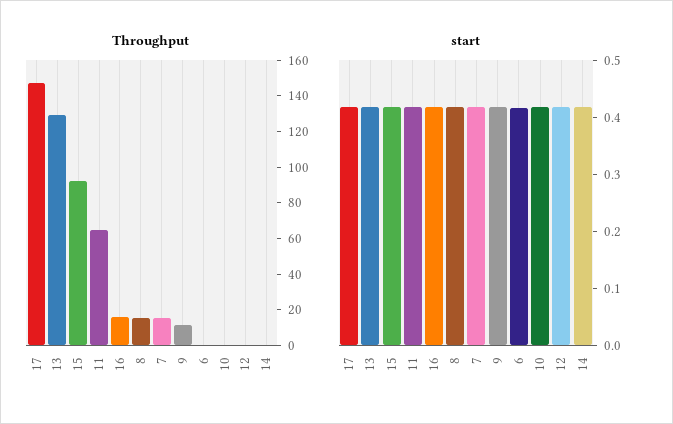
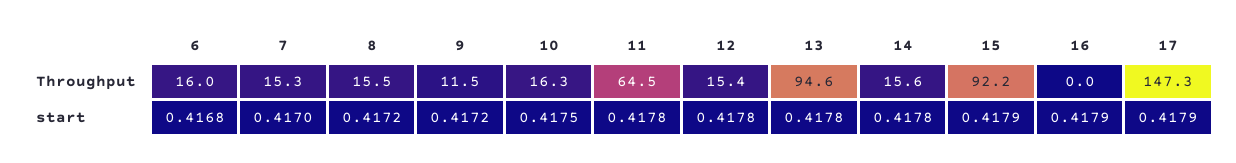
Throughput, 13: 130 -> 94.6
Throughput, 16: 15 -> 0
Throughput, 6: 0 -> 16
Throughput, 10: 0 -> 16.3
Throughput, 12: 0 -> 15.4
Throughput, 14: 0 -> 15.6

